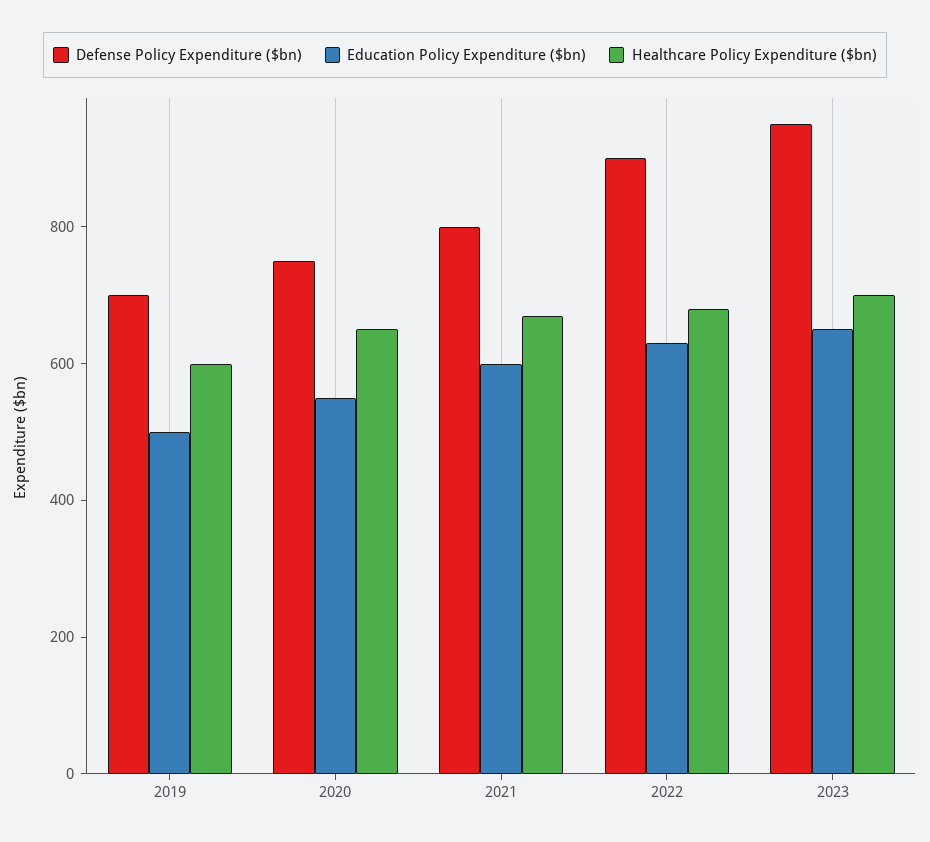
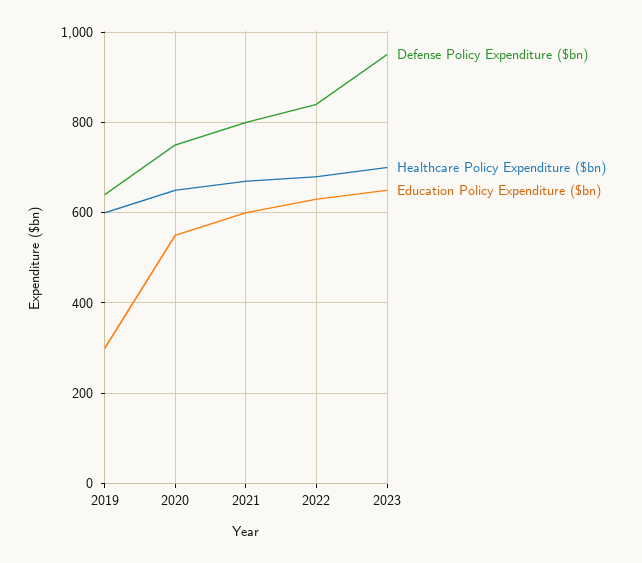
Defense Policy Expenditure ($bn), 2019: 700 -> 640
Education Policy Expenditure ($bn), 2019: 500 -> 300
Defense Policy Expenditure ($bn), 2022: 900 -> 840

